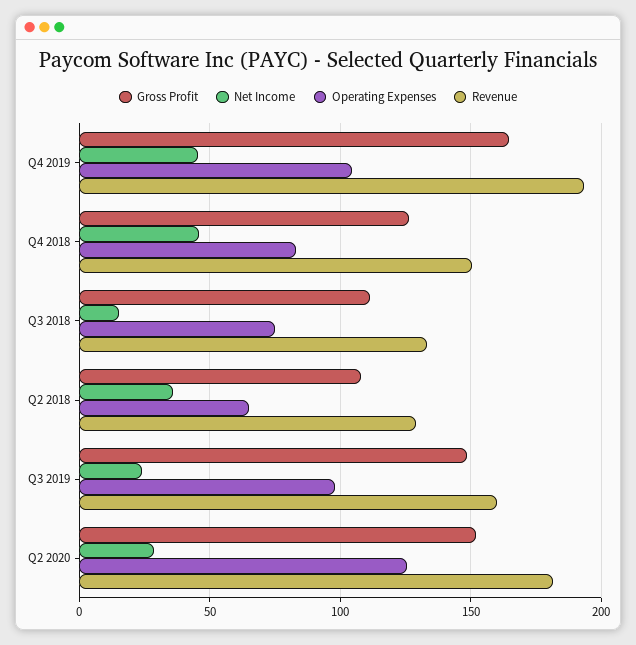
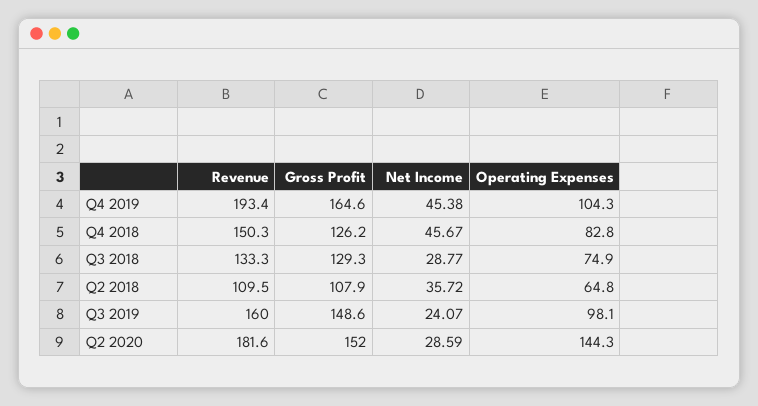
Gross Profit, Q3 2018: 110 -> 129.3
Net Income, Q3 2018: 15 -> 28.77
Revenue, Q2 2018: 130 -> 109.5
Operating Expenses, Q2 2020: 125 -> 144.3

